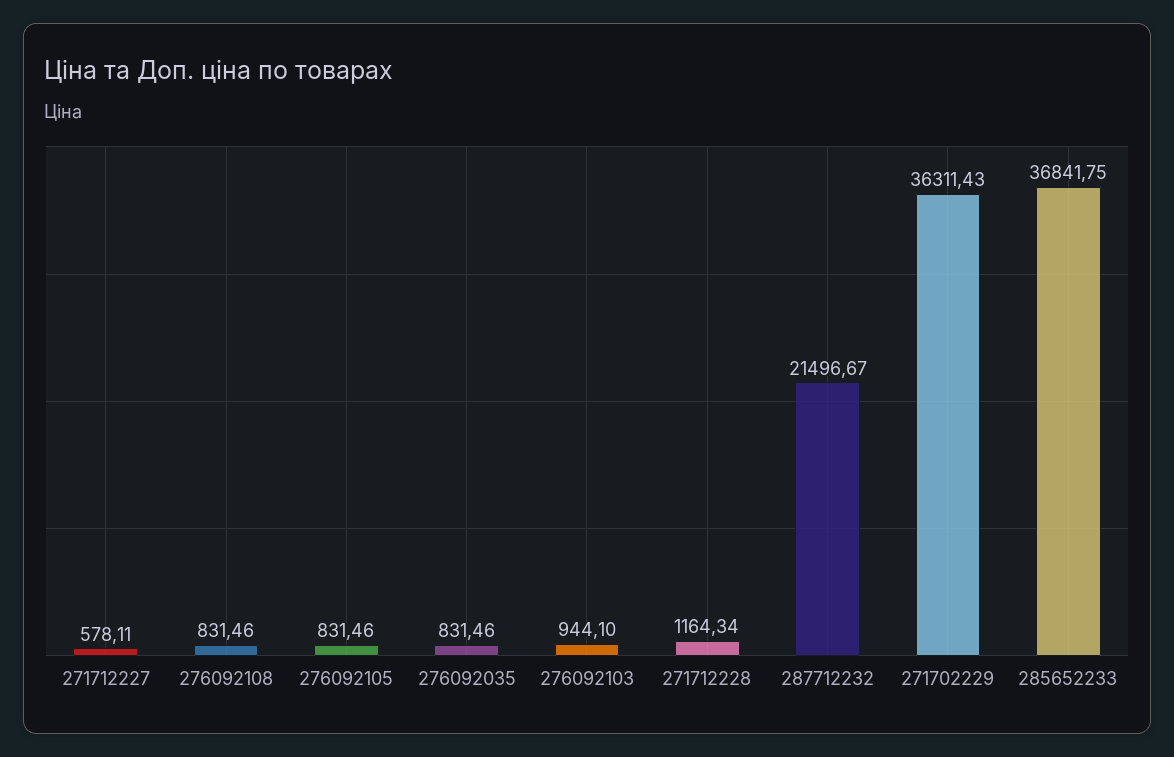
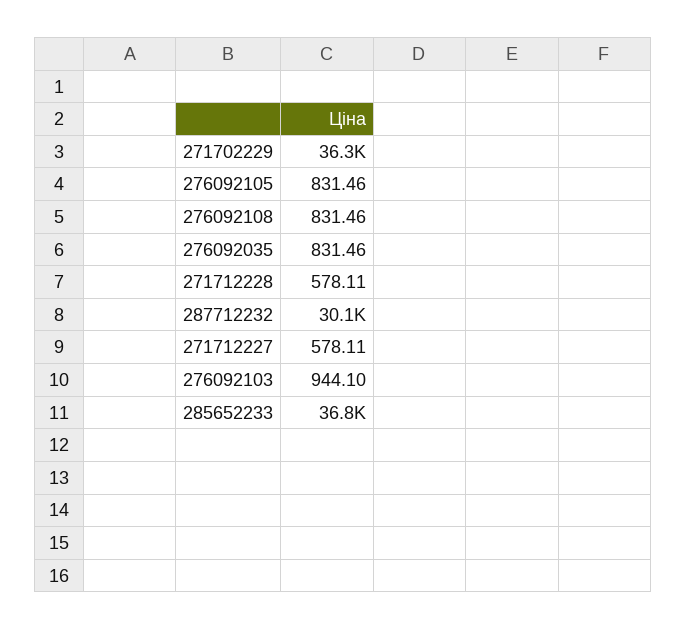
271712228: 1164.34 -> 578.11
287712232: 21496.67 -> 30100

